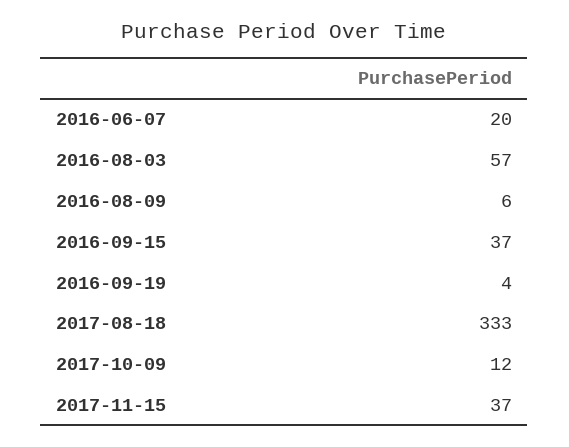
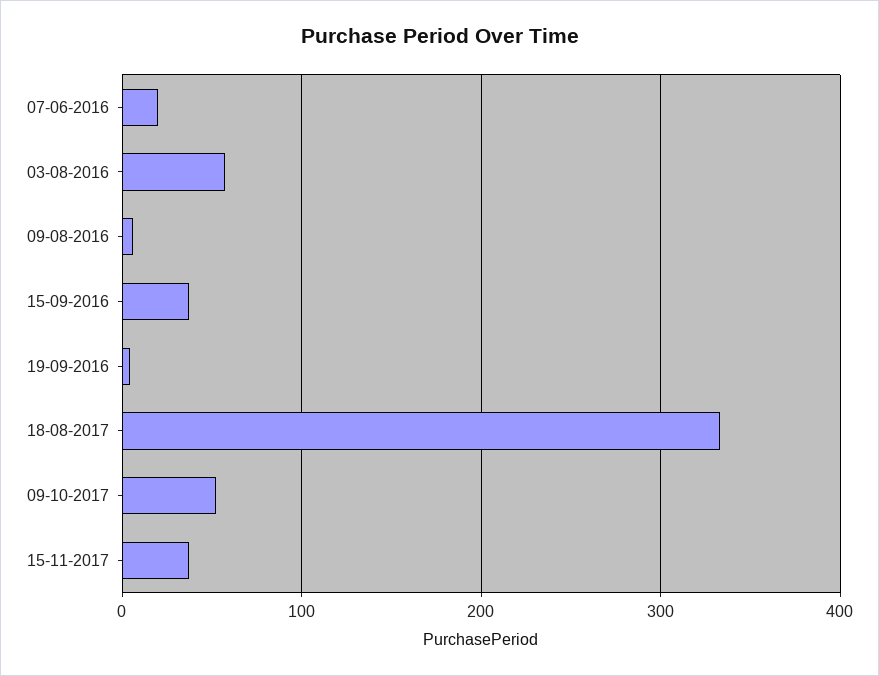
2017-10-09: 12 -> 50

